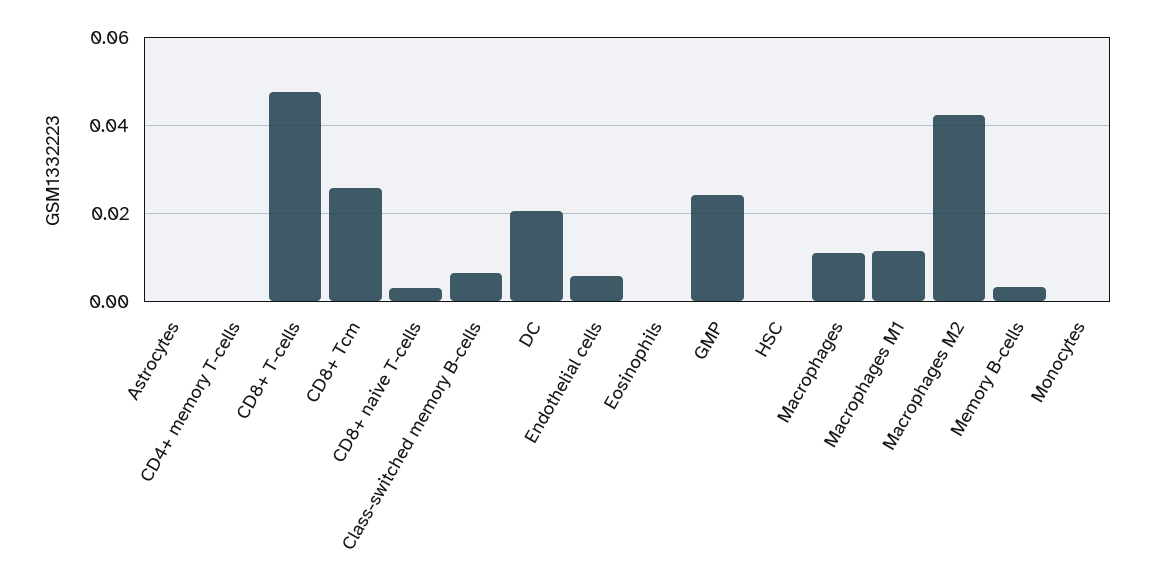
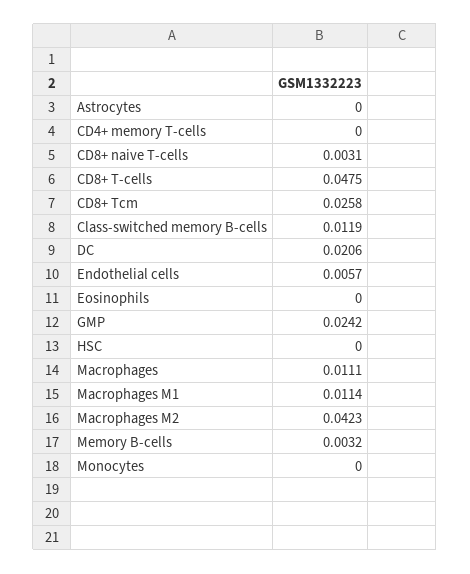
Class-switched memory B-cells: 0.006 -> 0.0119

